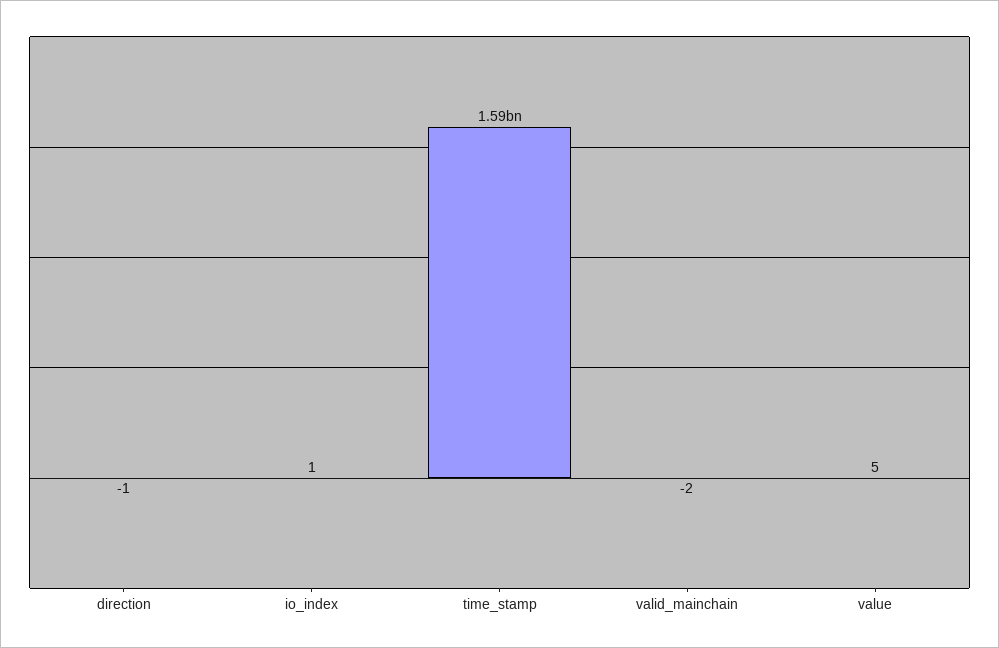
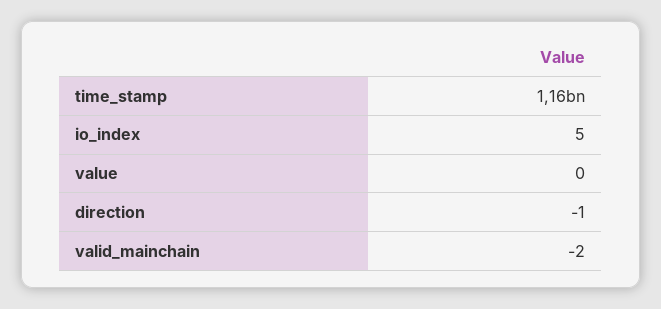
io_index: 1 -> 5
time_stamp: 1590000000 -> 1160000000
value: 5 -> 0

